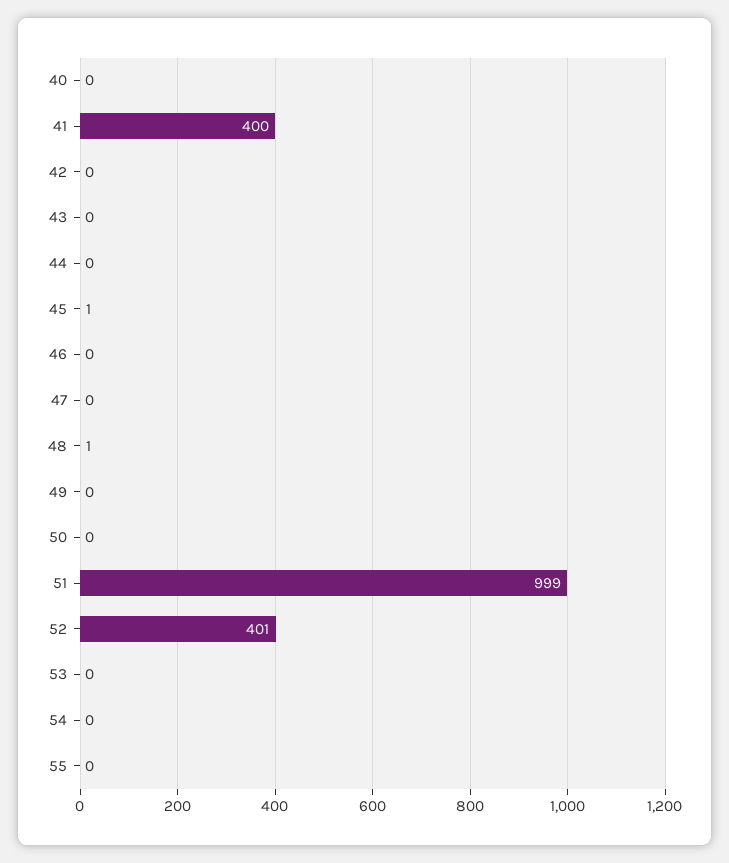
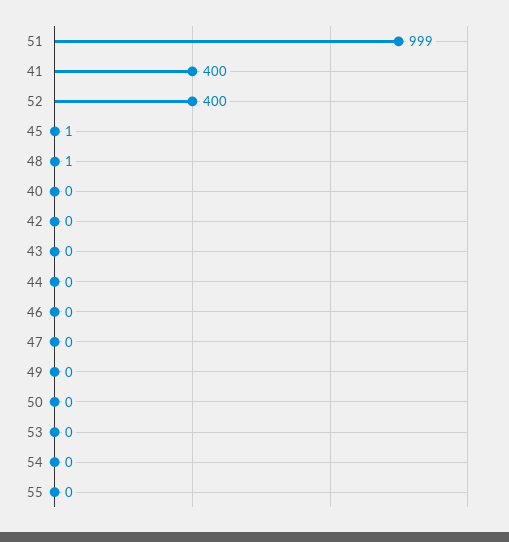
52: 401 -> 400

